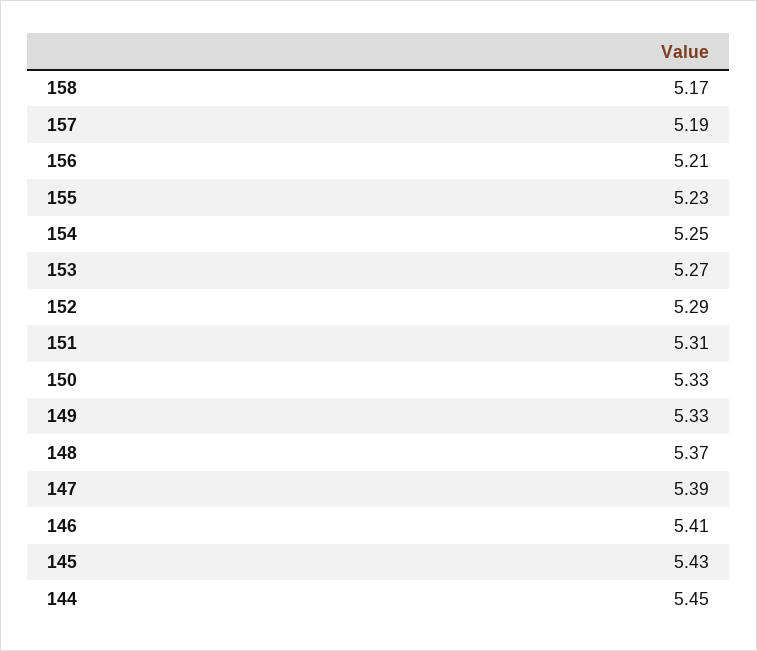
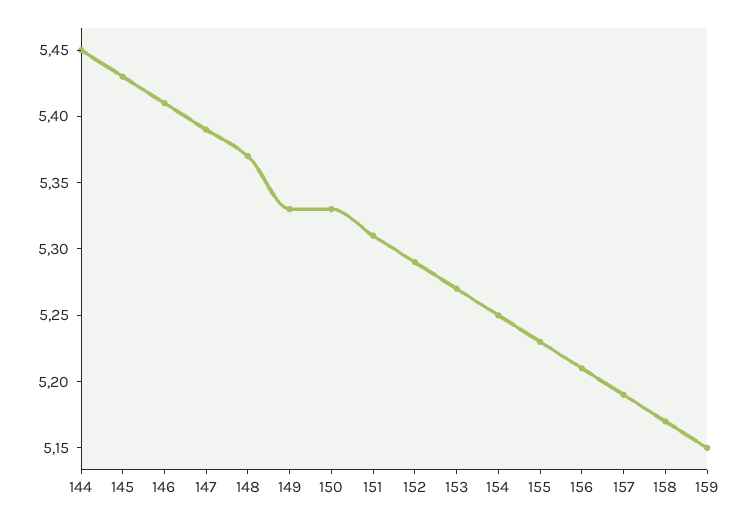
159: none -> 5.15

